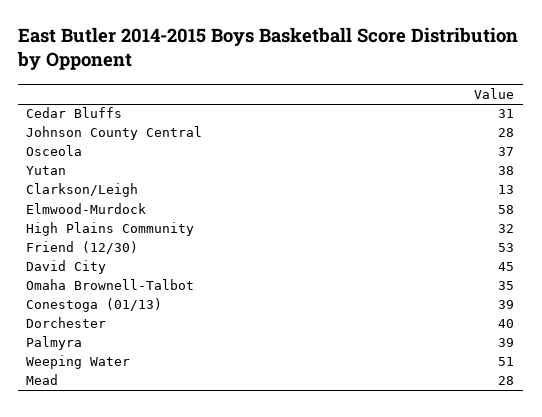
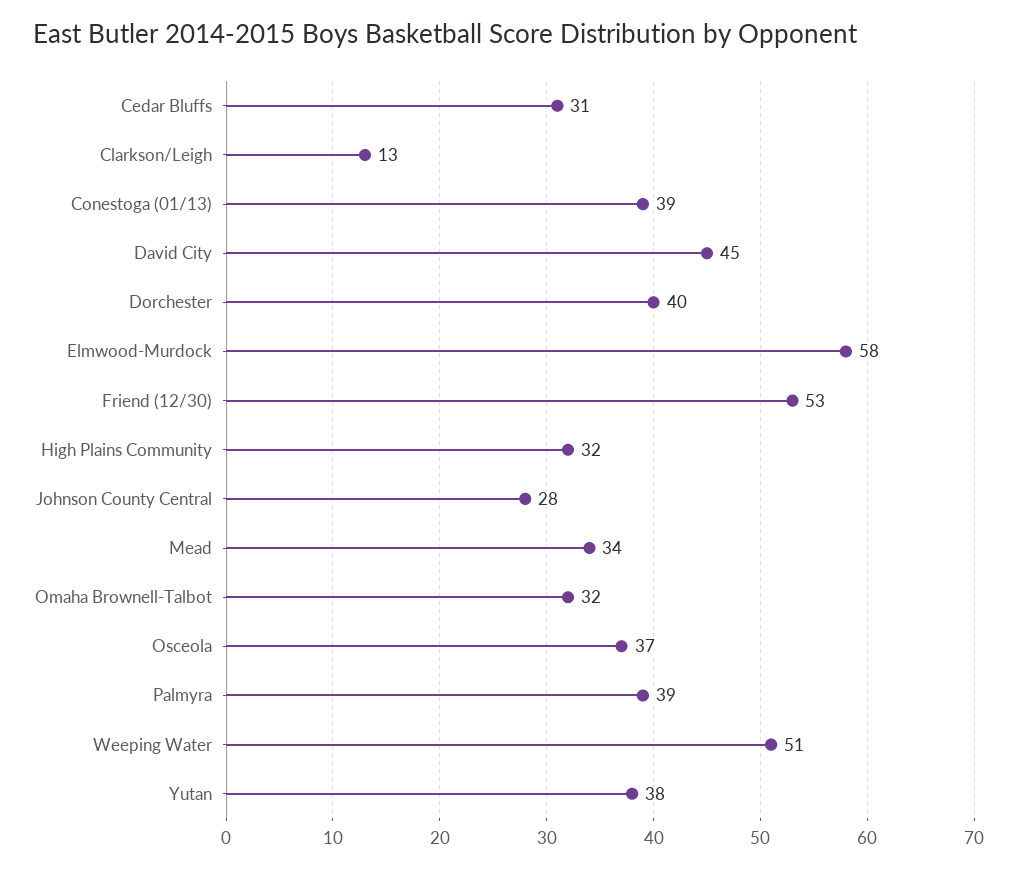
Omaha Brownell-Talbot: 35 -> 32
Mead: 28 -> 34

